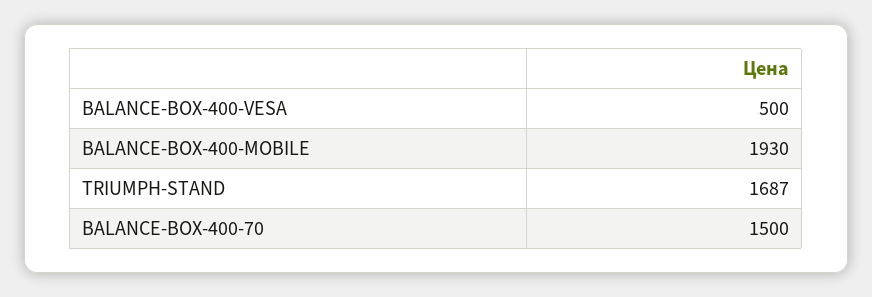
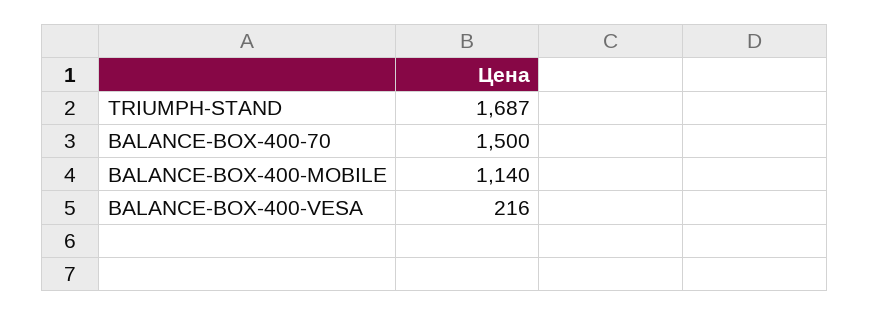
BALANCE-BOX-400-VESA: 500 -> 216
BALANCE-BOX-400-MOBILE: 1930 -> 1140

